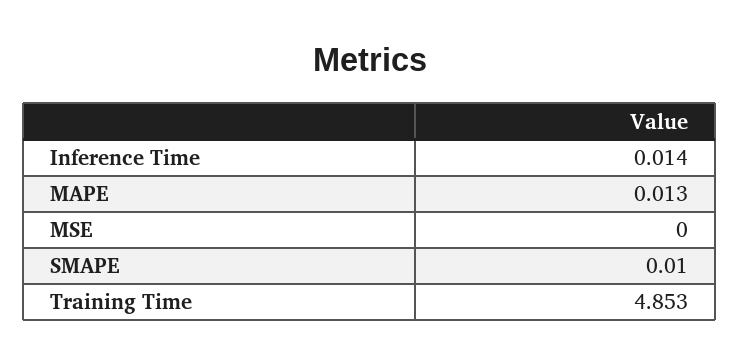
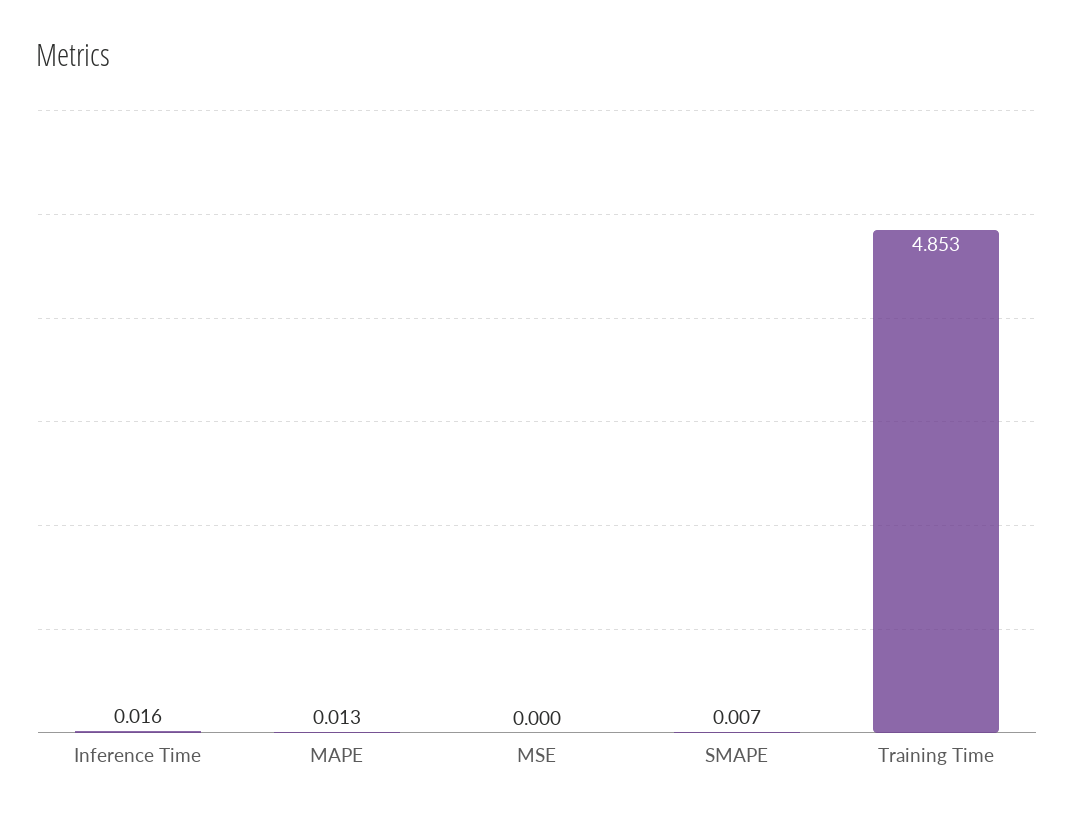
Inference Time: 0.014 -> 0.016
SMAPE: 0.01 -> 0.007

